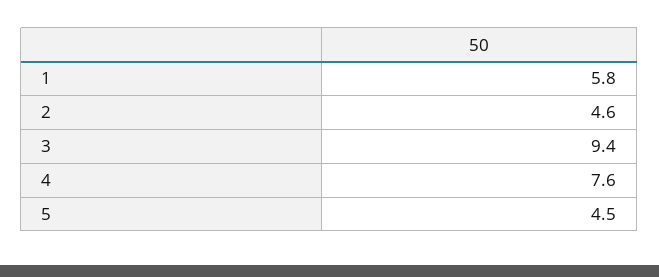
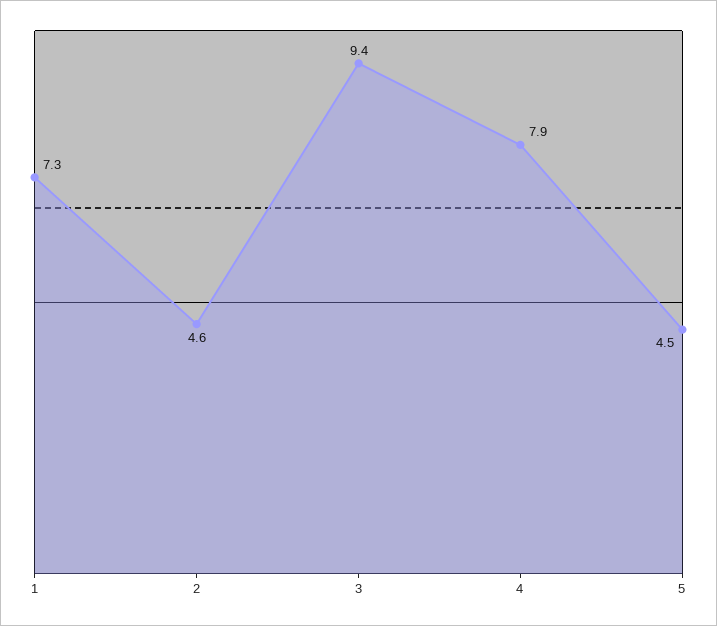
1: 5.8 -> 7.3
4: 7.6 -> 7.9

